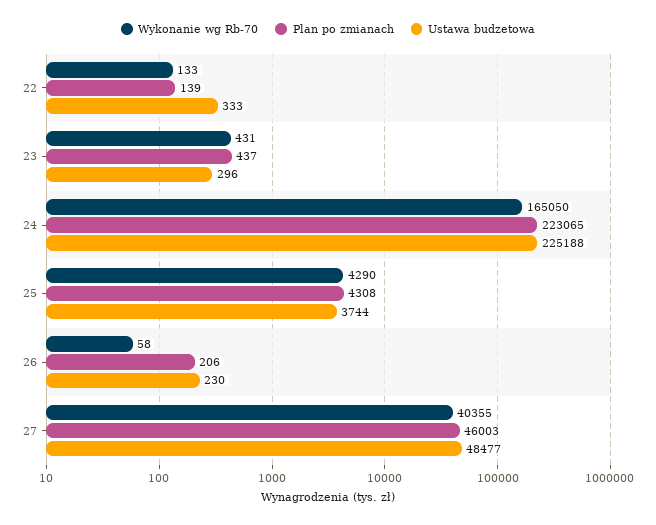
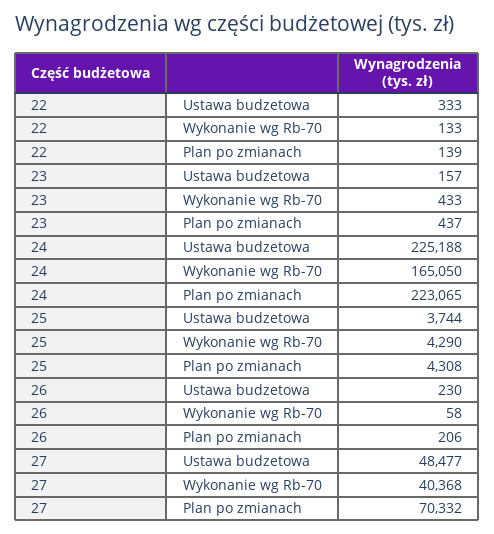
Wykonanie wg Rb-70, 23: 431 -> 433
Ustawa budzetowa, 23: 296 -> 157
Wykonanie wg Rb-70, 27: 40355 -> 40368
Plan po zmianach, 27: 46003 -> 70332

